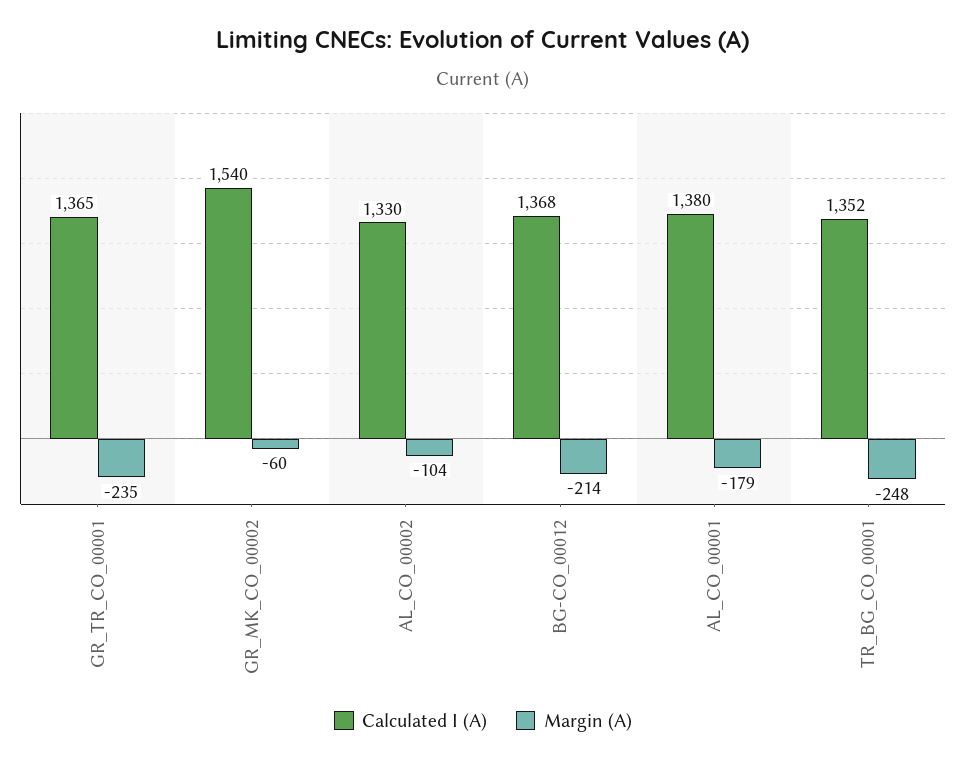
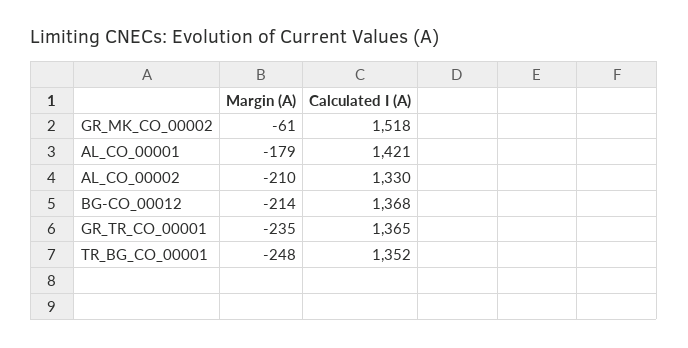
Calculated I (A), GR_MK_CO_00002: 1540 -> 1518
Margin (A), GR_MK_CO_00002: -60 -> -61
Margin (A), AL_CO_00002: -104 -> -210
Calculated I (A), AL_CO_00001: 1380 -> 1421

